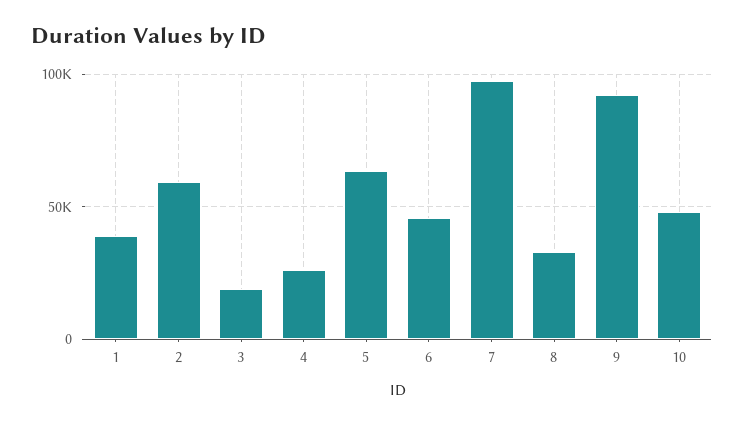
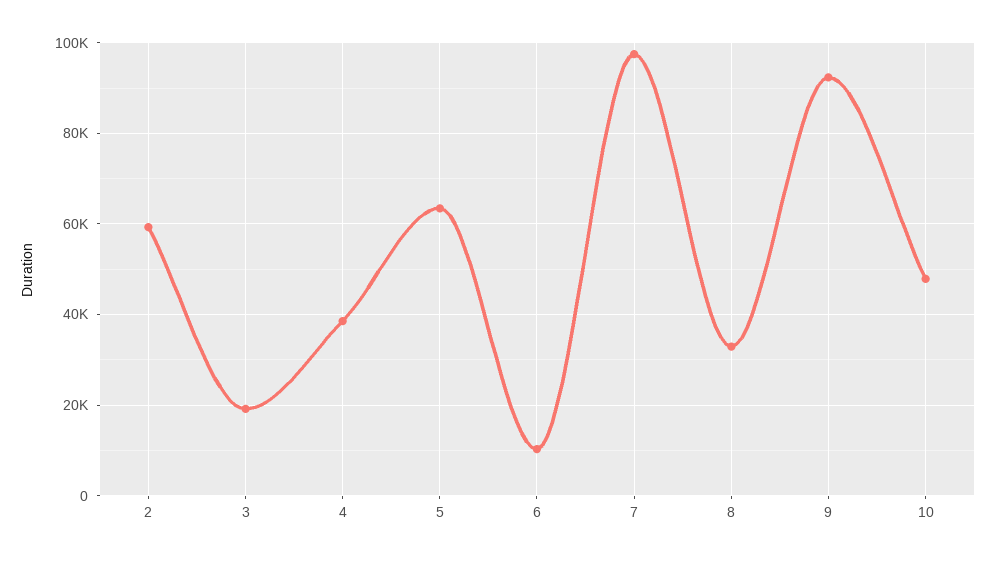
1: 40000 -> none
4: 25000 -> 38000
6: 45000 -> 10000

